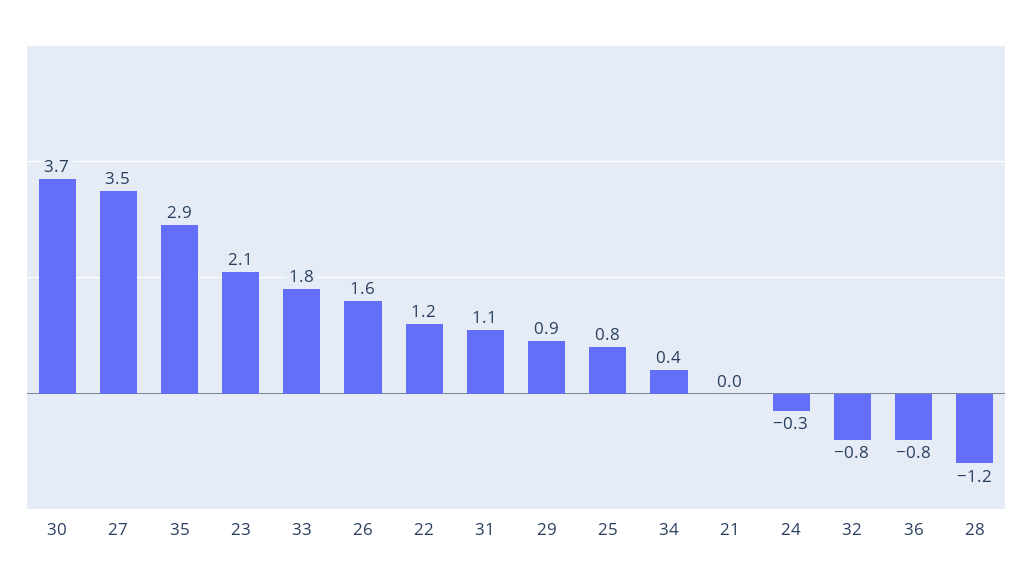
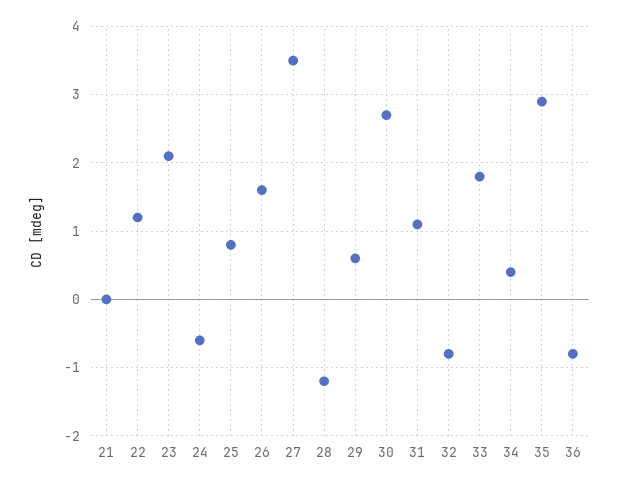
30: 3.7 -> 2.7
29: 0.9 -> 0.6
24: -0.3 -> -0.6

